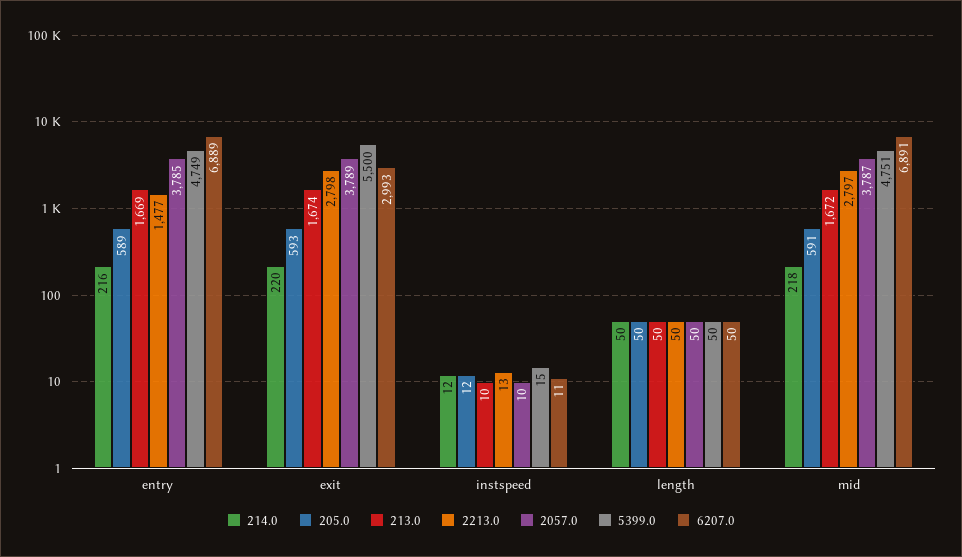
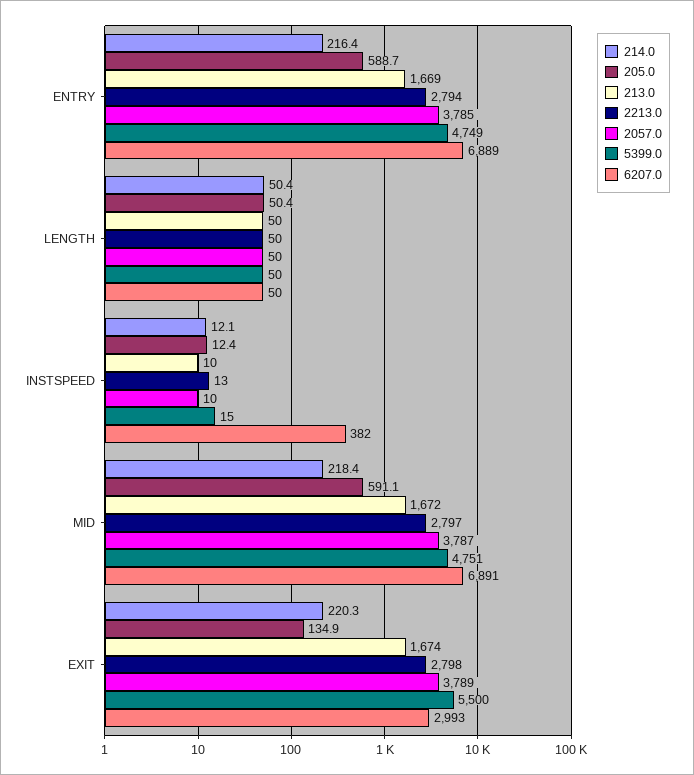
2213.0, entry: 1477 -> 2794
205.0, exit: 593 -> 134.9
6207.0, instspeed: 11 -> 382

